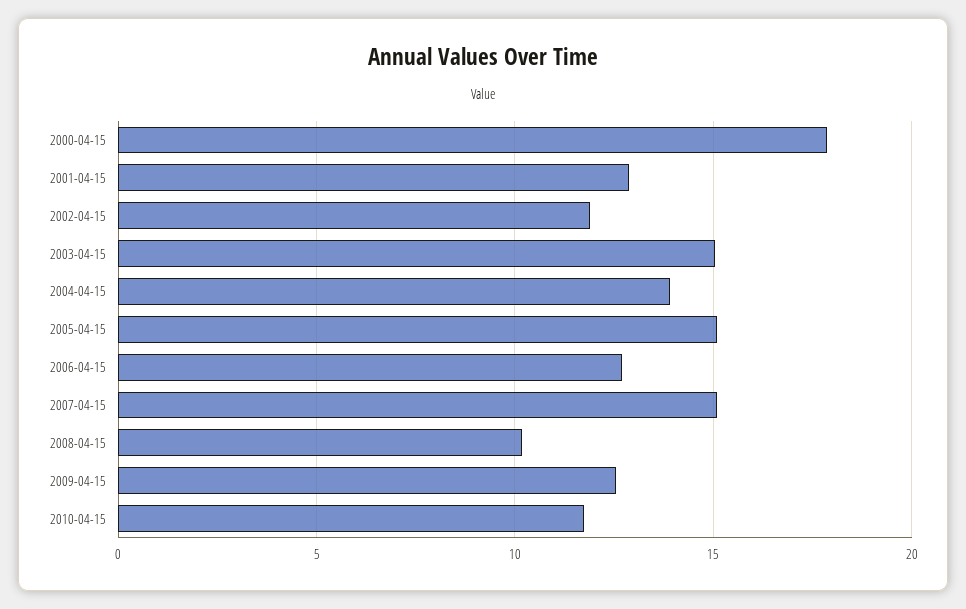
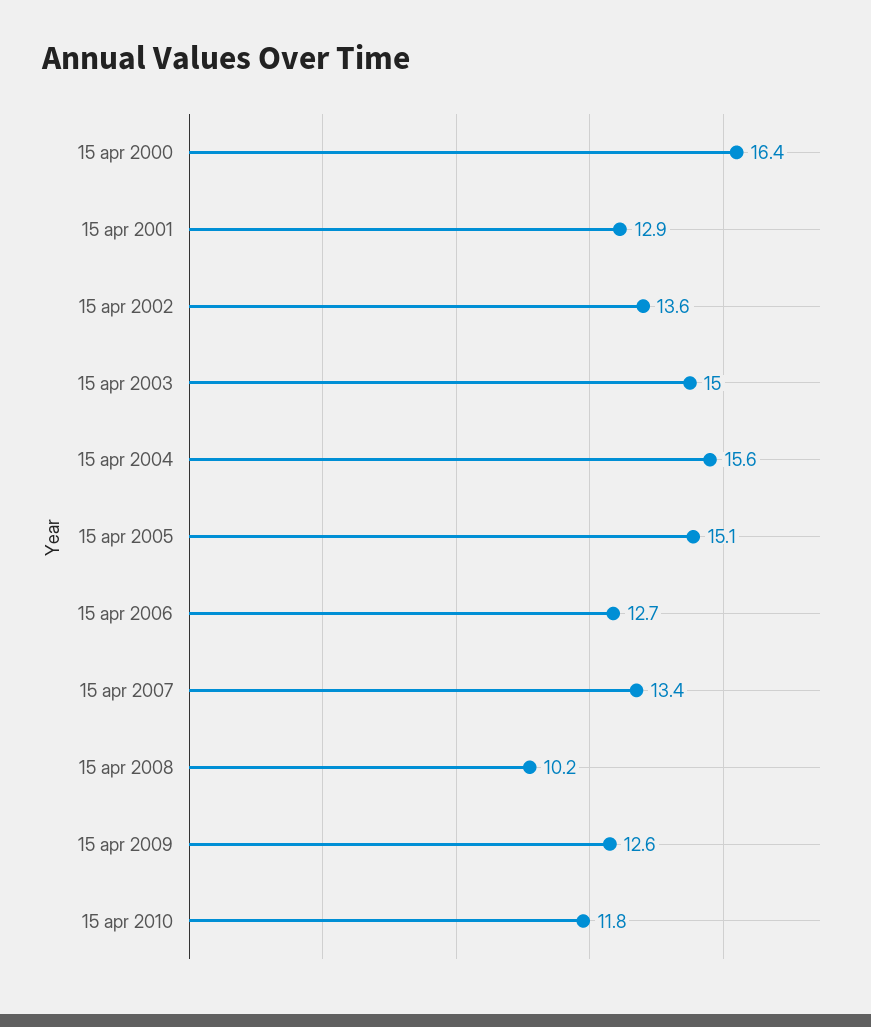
2000-04-15: 18 -> 16.4
2002-04-15: 12 -> 13.6
2004-04-15: 14 -> 15.6
2007-04-15: 15 -> 13.4

